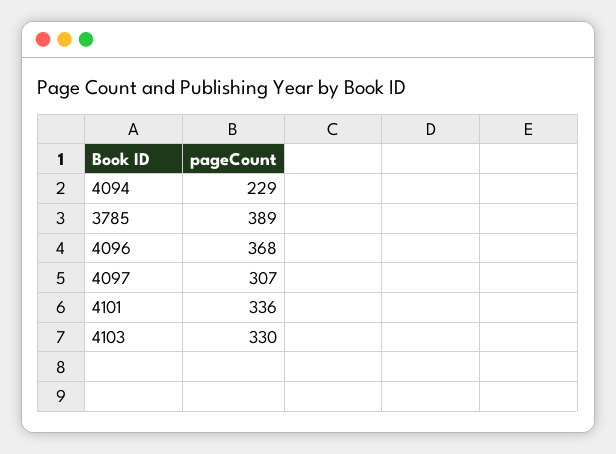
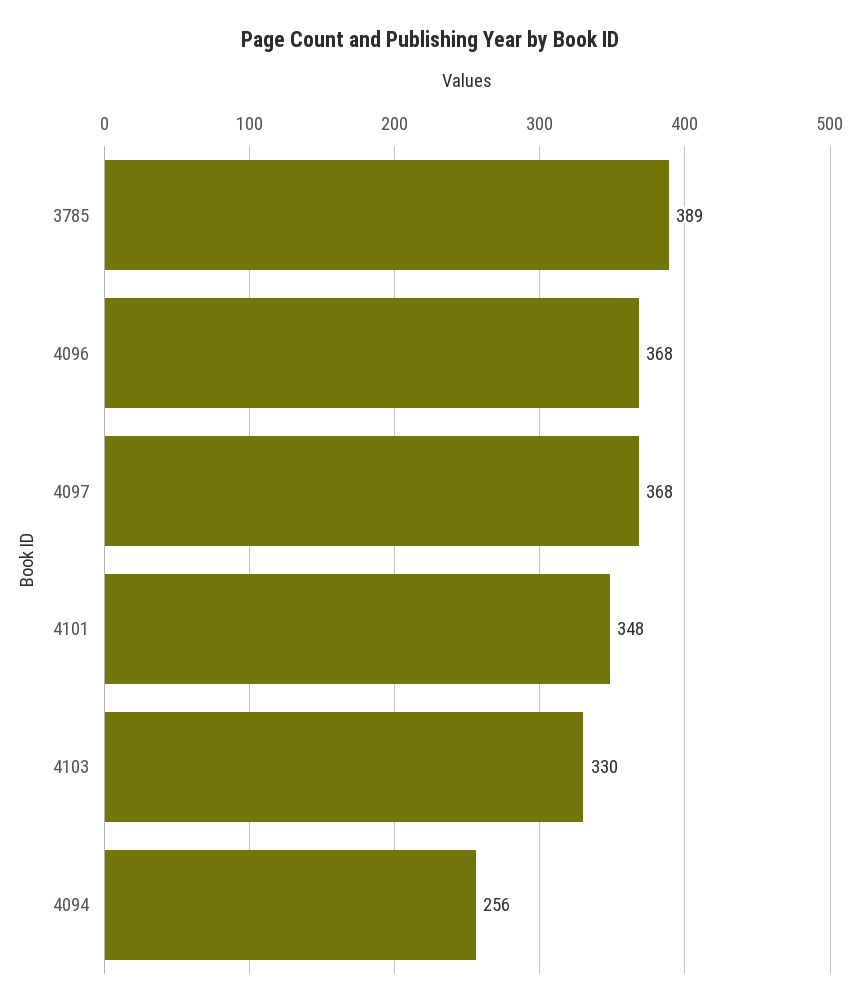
4094: 229 -> 256
4097: 307 -> 368
4101: 336 -> 348

